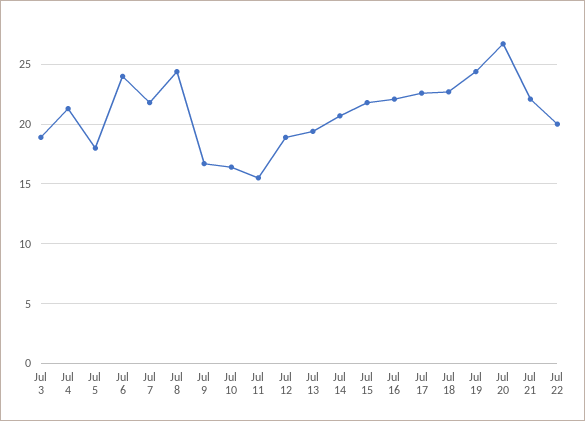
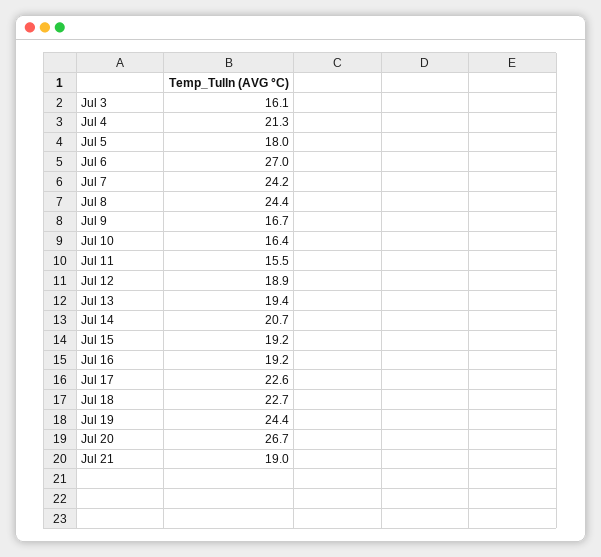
Jul 3: 19 -> 16.1
Jul 6: 24 -> 27
Jul 7: 22 -> 24.2
Jul 15: 22 -> 19.2
Jul 16: 22 -> 19.2
Jul 21: 22 -> 19
Jul 22: 20 -> none

